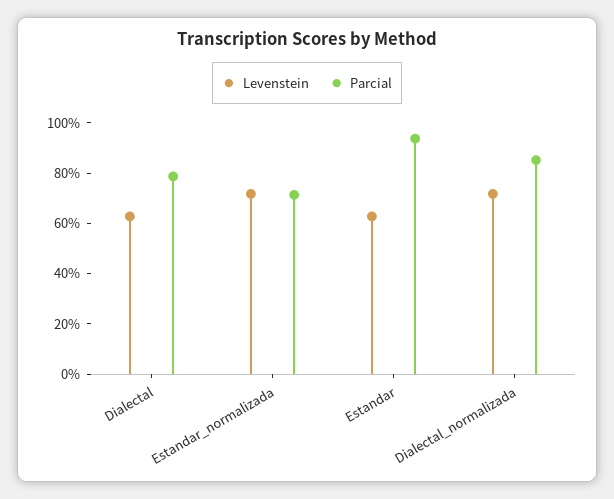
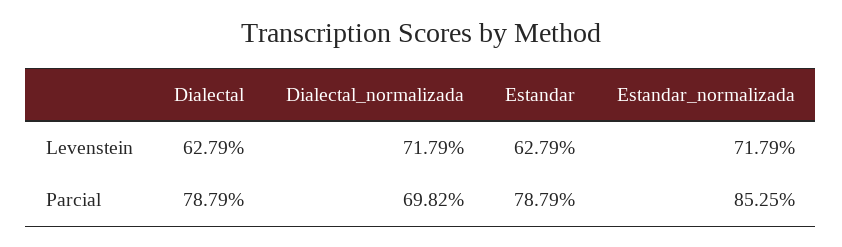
Parcial, Estandar_normalizada: 70 -> 85.25
Parcial, Estandar: 95 -> 78.79
Parcial, Dialectal_normalizada: 85 -> 69.82

